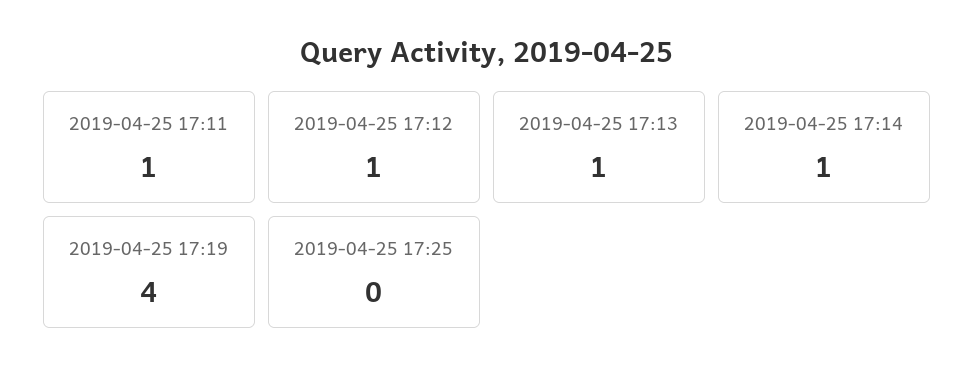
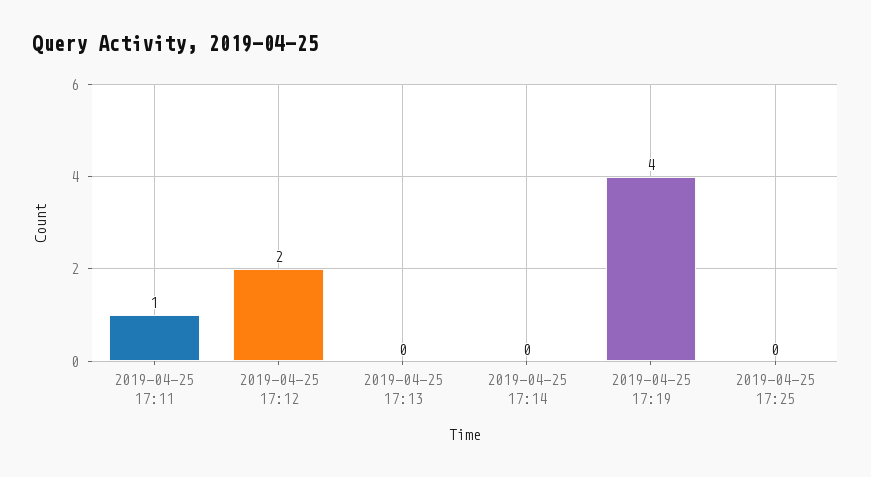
2019-04-25 17:12: 1 -> 2
2019-04-25 17:13: 1 -> 0
2019-04-25 17:14: 1 -> 0

